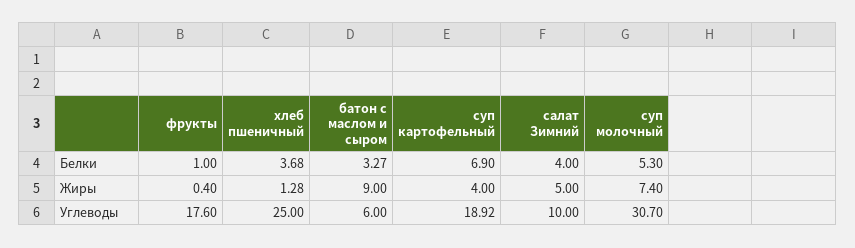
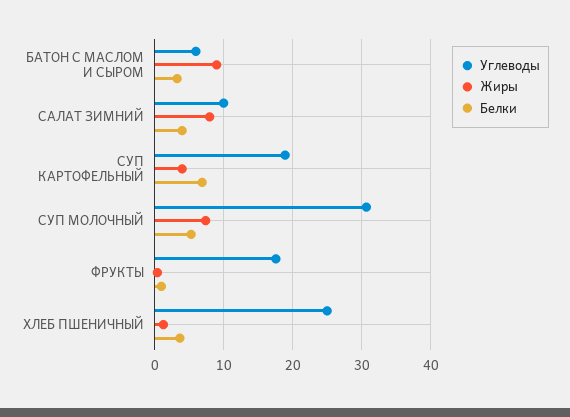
Жиры, салат Зимний: 5 -> 8

